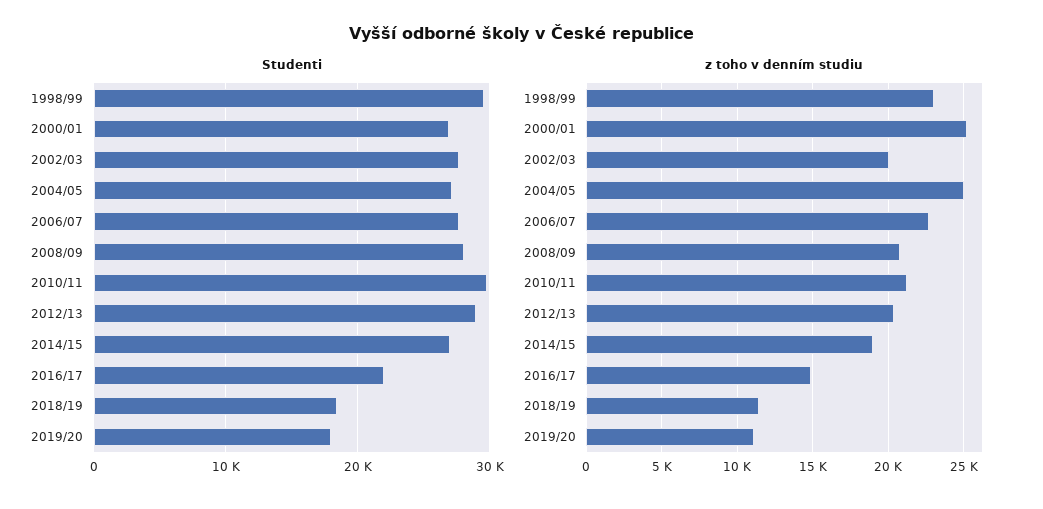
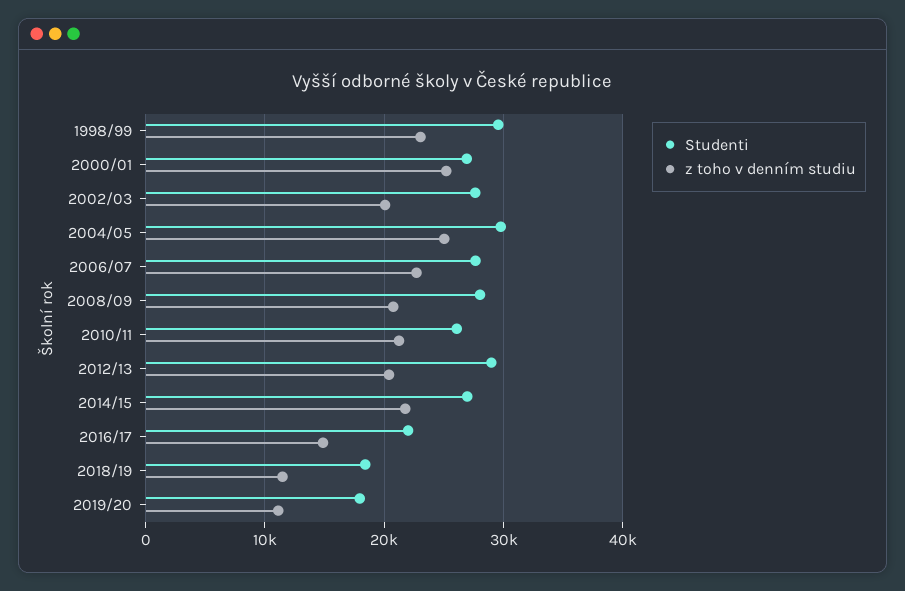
Studenti, 2004/05: 27000 -> 30000
Studenti, 2010/11: 30000 -> 26000
z toho v denním studiu, 2014/15: 19000 -> 22000

